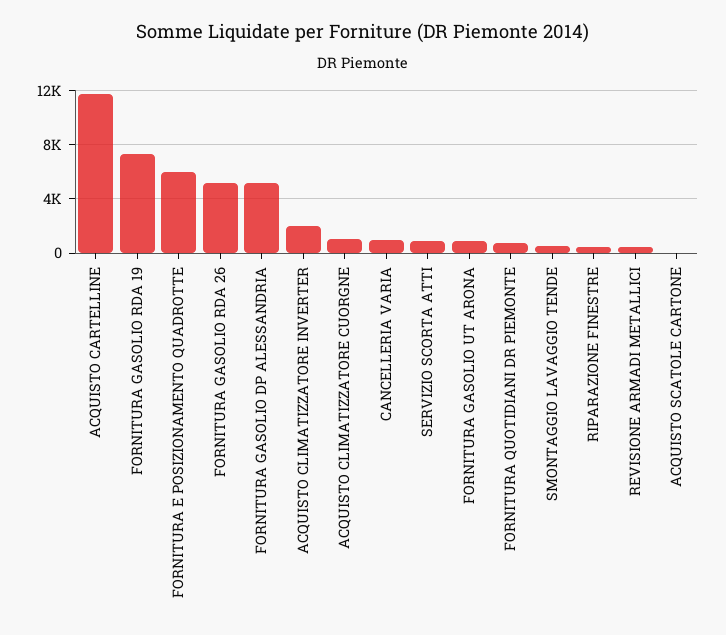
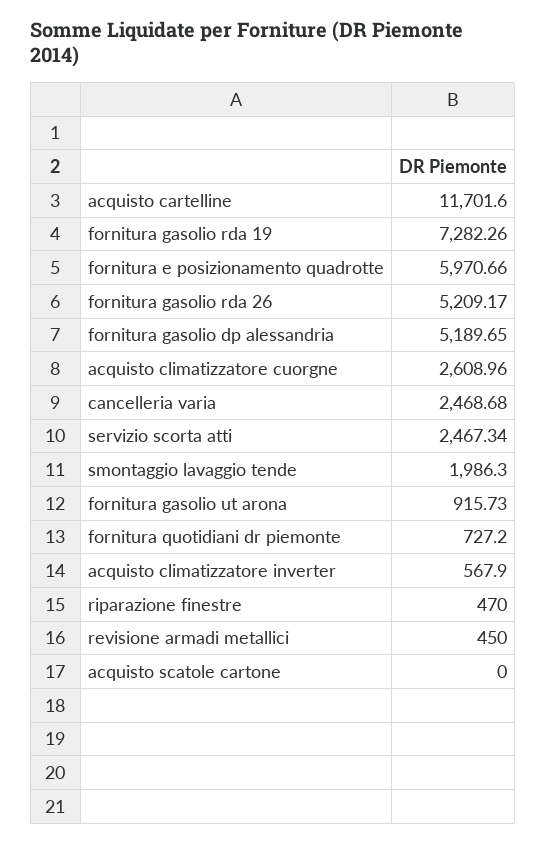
ACQUISTO CLIMATIZZATORE INVERTER: 2000 -> 567.9
ACQUISTO CLIMATIZZATORE CUORGNE: 1000 -> 2608.96
CANCELLERIA VARIA: 1000 -> 2468.68
SERVIZIO SCORTA ATTI: 1000 -> 2467.34
SMONTAGGIO LAVAGGIO TENDE: 500 -> 1986.3

